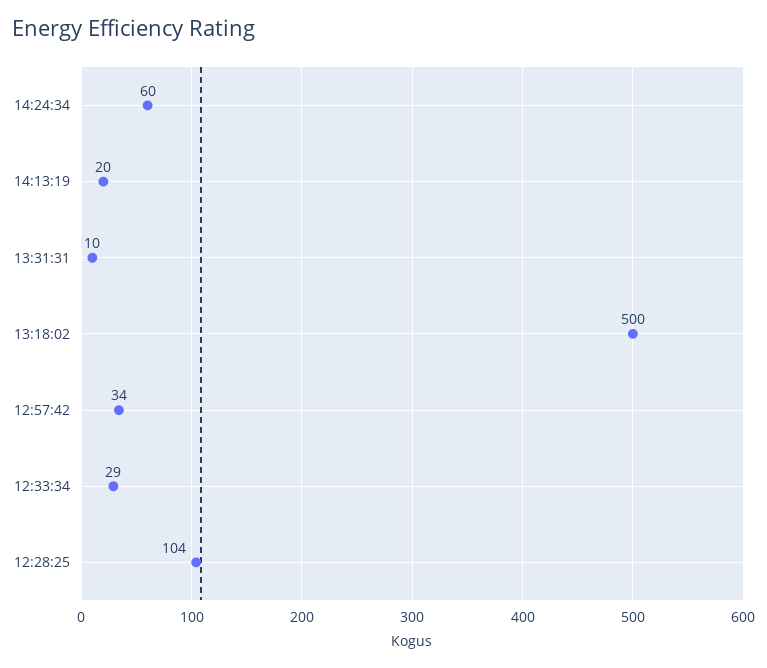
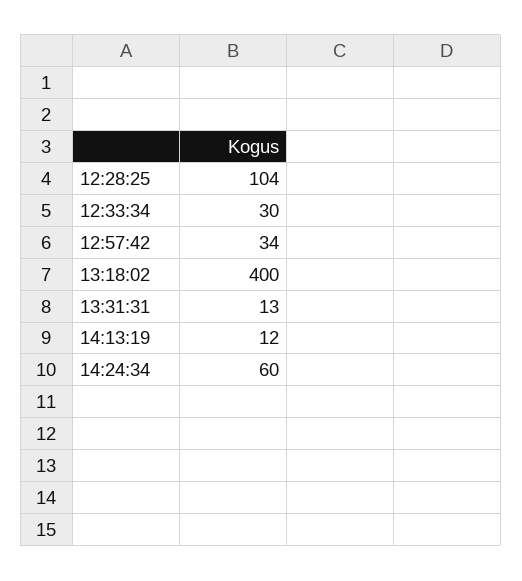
14:13:19: 20 -> 12
13:31:31: 10 -> 13
13:18:02: 500 -> 400
12:33:34: 29 -> 30

